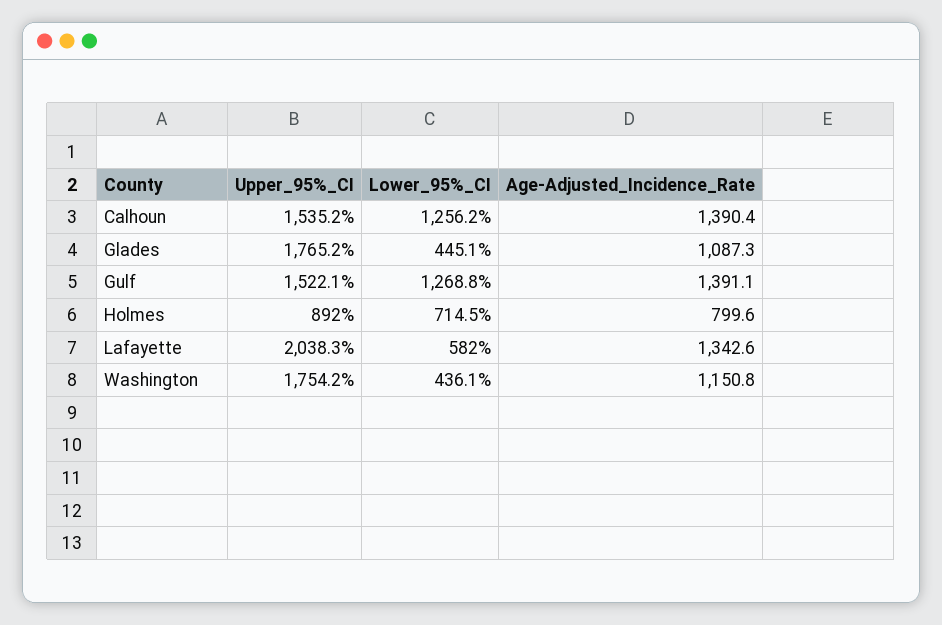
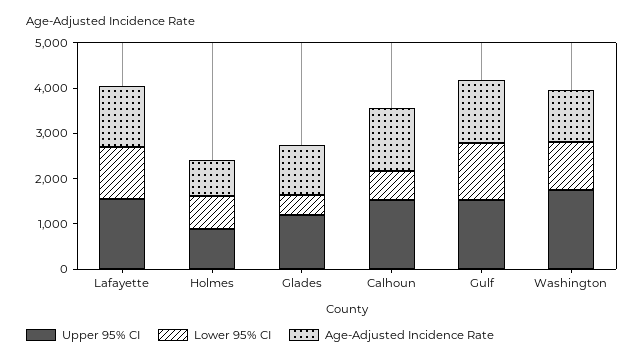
Lower_95%_CI, Calhoun: 1256.2 -> 600
Upper_95%_CI, Glades: 1765.2 -> 1200
Upper_95%_CI, Lafayette: 2038.3 -> 1600
Lower_95%_CI, Lafayette: 582 -> 1200
Lower_95%_CI, Washington: 436.1 -> 1000

